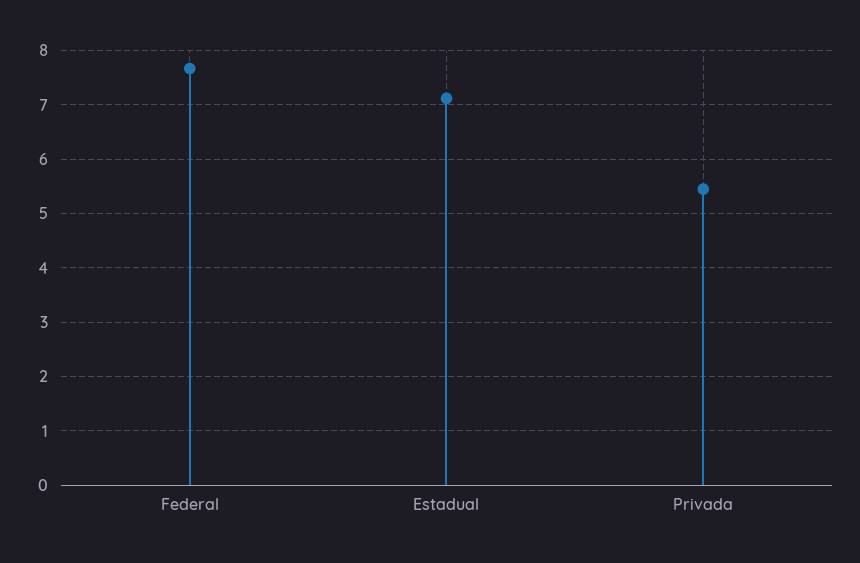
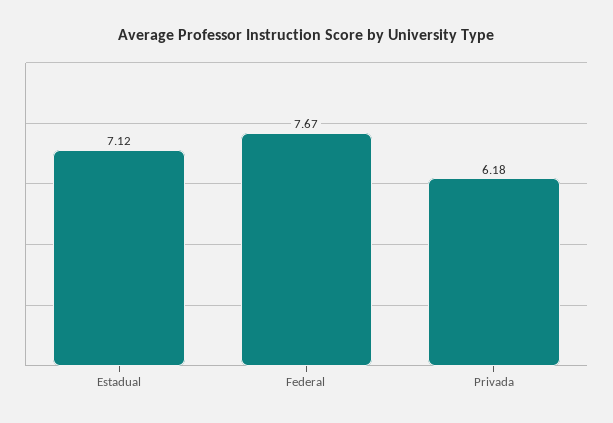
Privada: 5.4 -> 6.18

